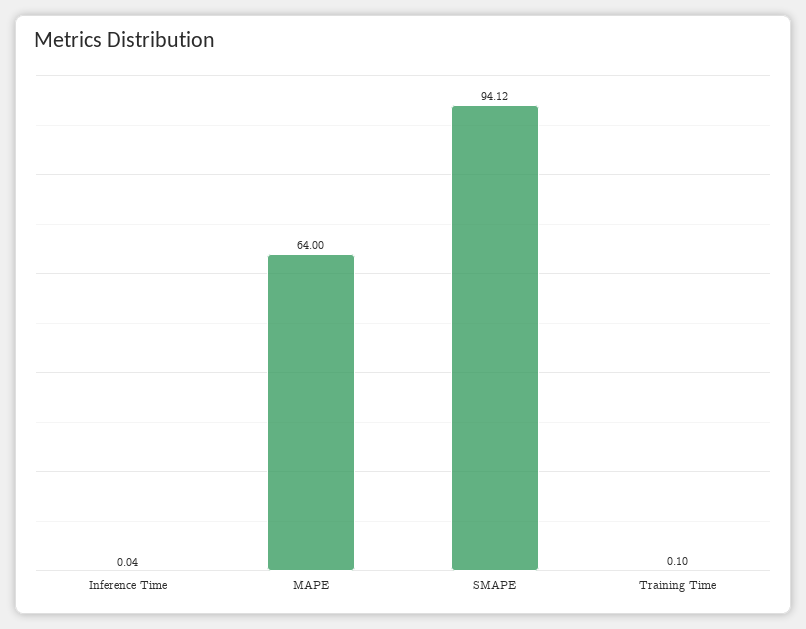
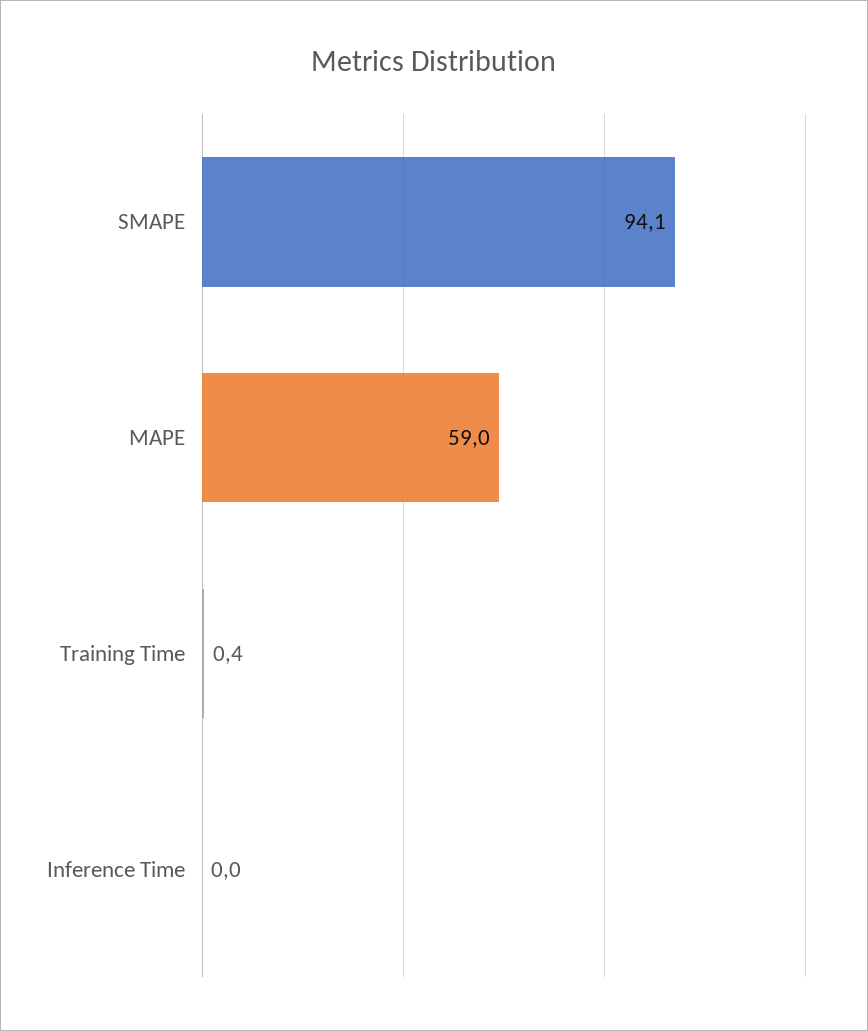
MAPE: 64 -> 59
Training Time: 0.1 -> 0.4

